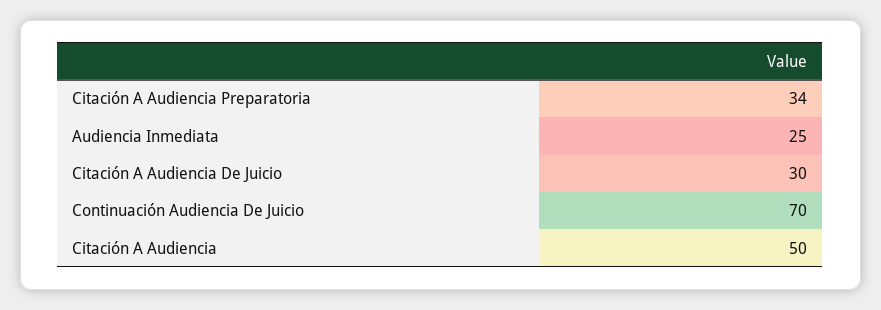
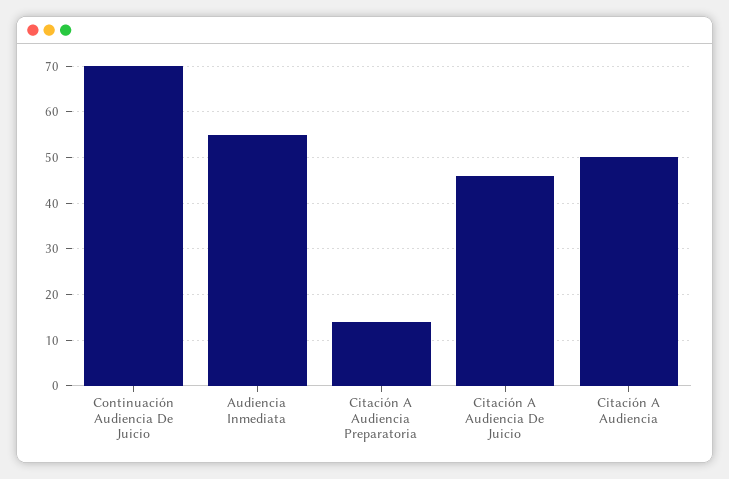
Citación A Audiencia Preparatoria: 34 -> 15
Audiencia Inmediata: 25 -> 55
Citación A Audiencia De Juicio: 30 -> 45

